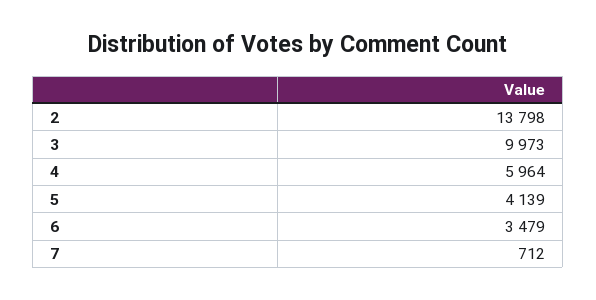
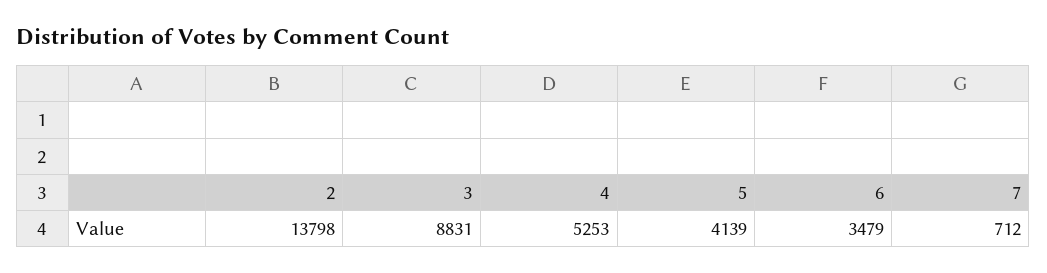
3: 9973 -> 8831
4: 5964 -> 5253

